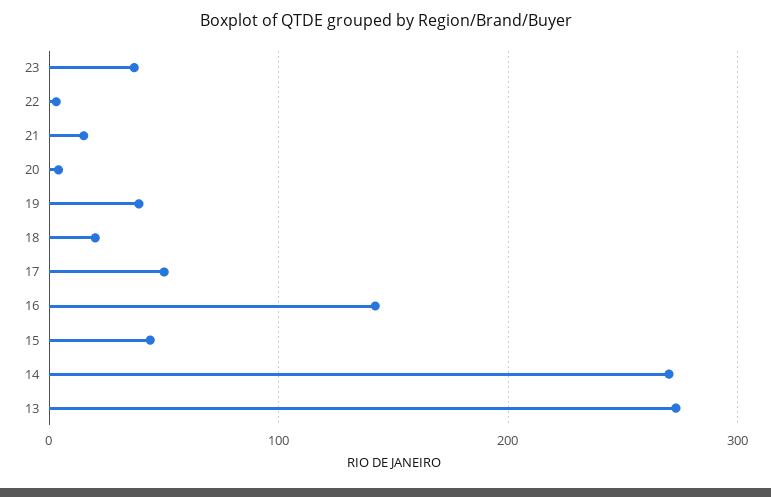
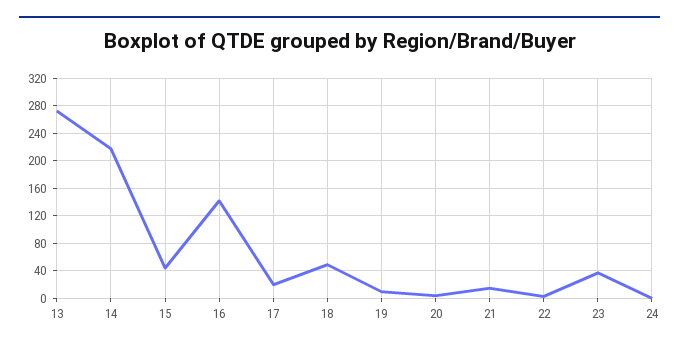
19: 40 -> 10
18: 20 -> 50
17: 50 -> 20
14: 270 -> 220
24: none -> 0

